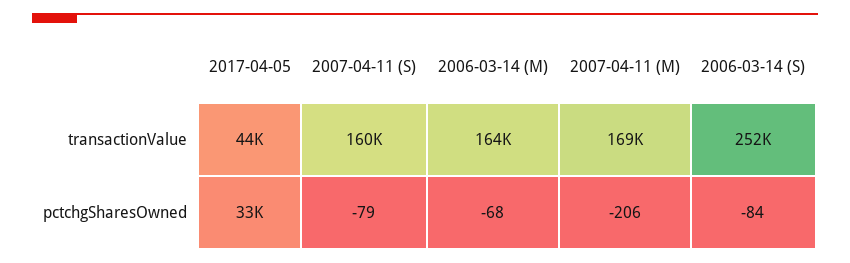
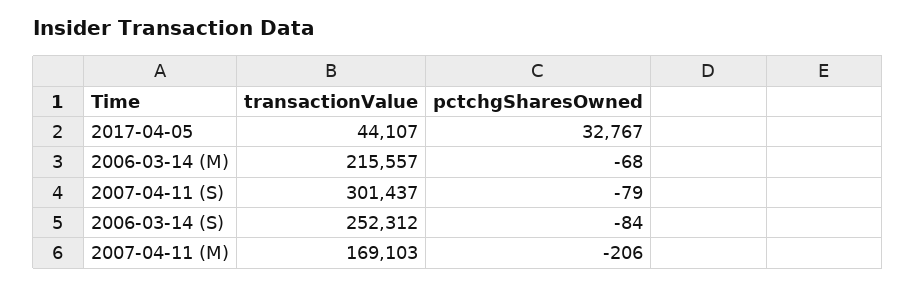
2007-04-11 (S), transactionValue: 160000 -> 301437
2006-03-14 (M), transactionValue: 164000 -> 215557

